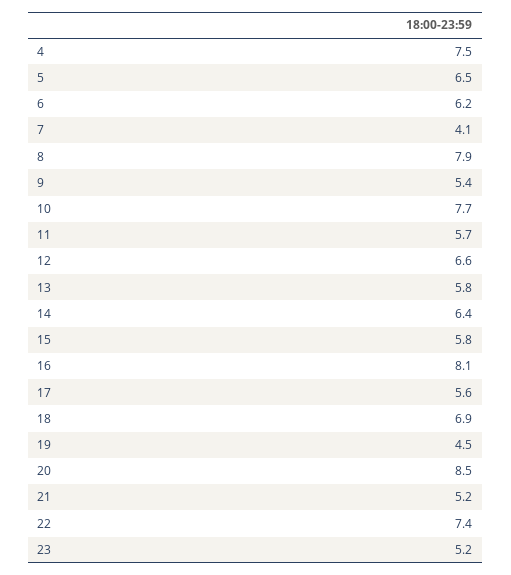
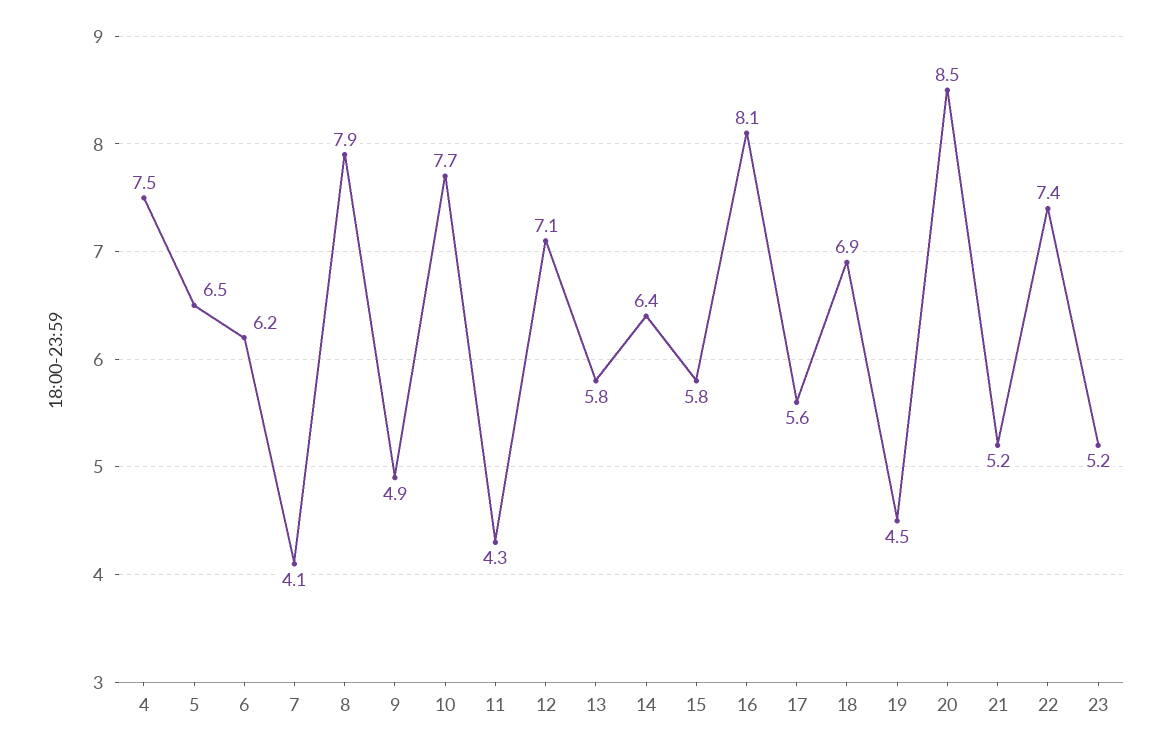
9: 5.4 -> 4.9
11: 5.7 -> 4.3
12: 6.6 -> 7.1

